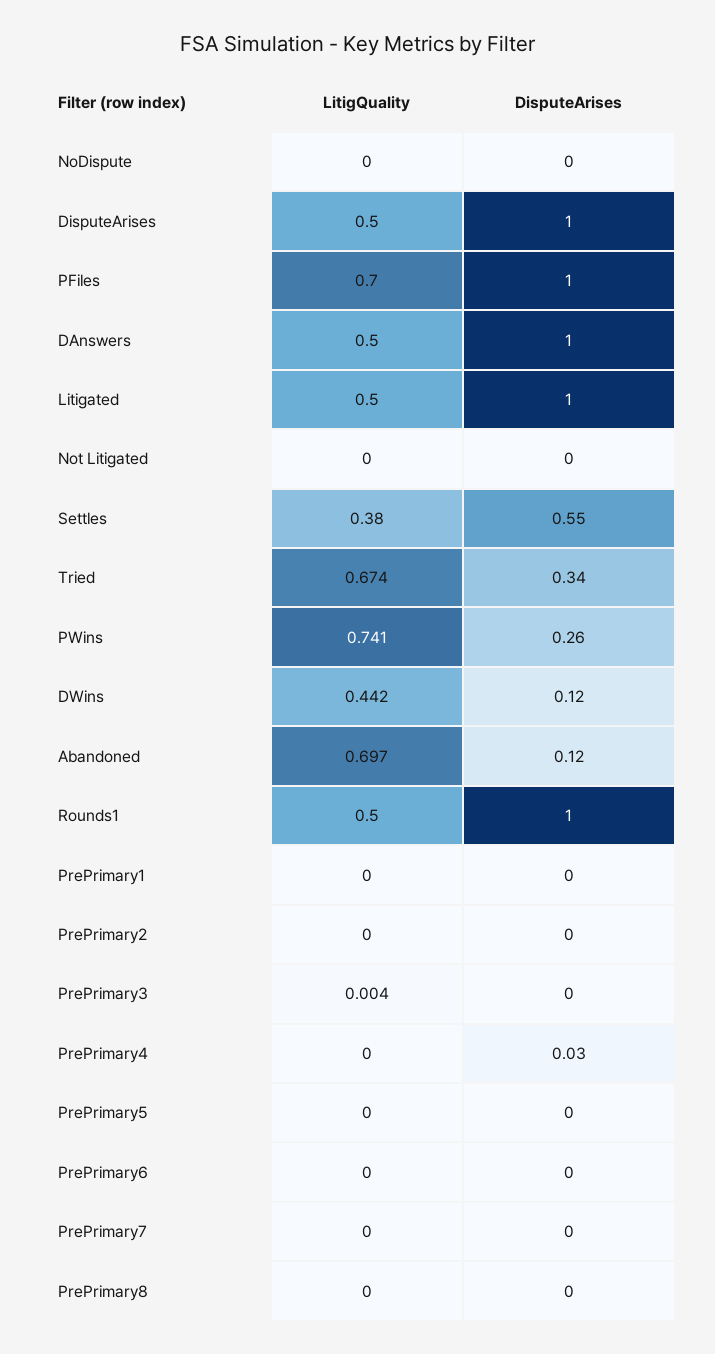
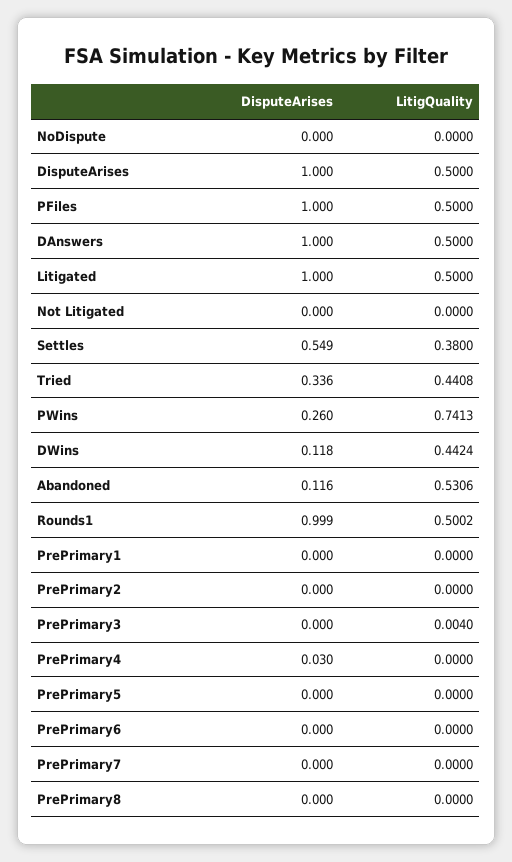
LitigQuality, PFiles: 0.7 -> 0.5
LitigQuality, Tried: 0.674 -> 0.4408
LitigQuality, Abandoned: 0.697 -> 0.5306

